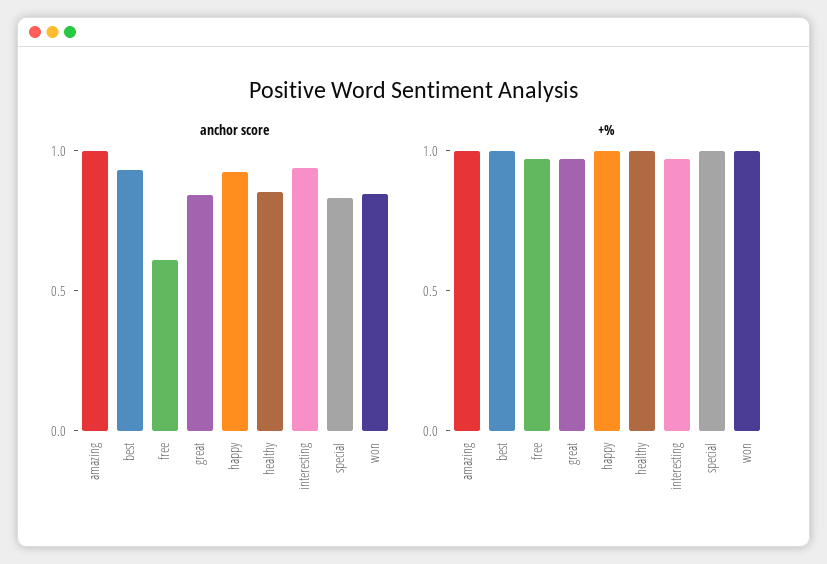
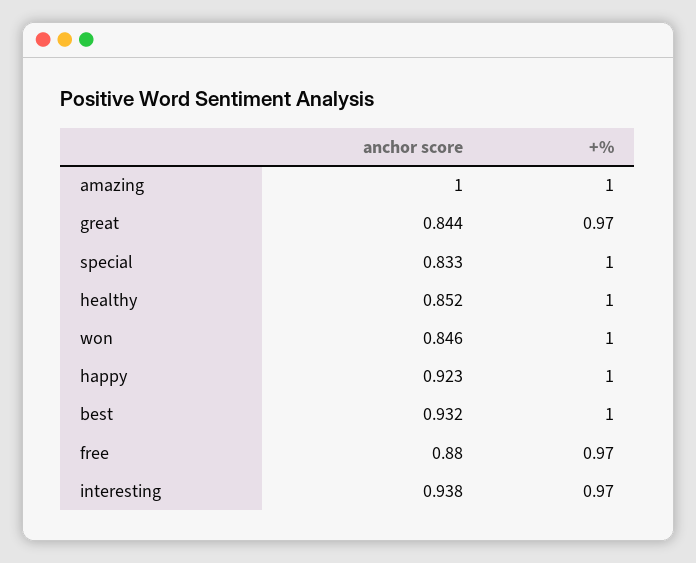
anchor score, free: 0.6 -> 0.88

